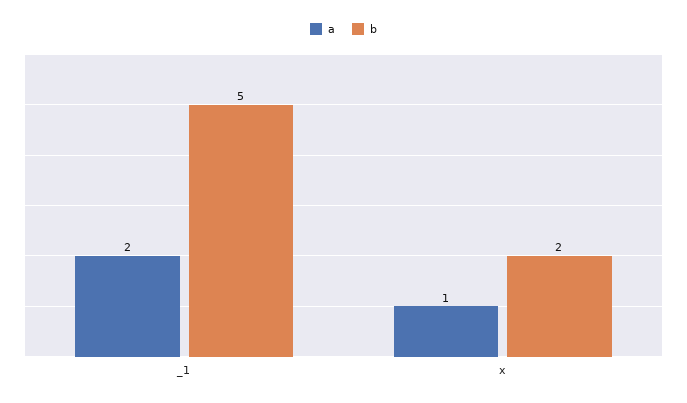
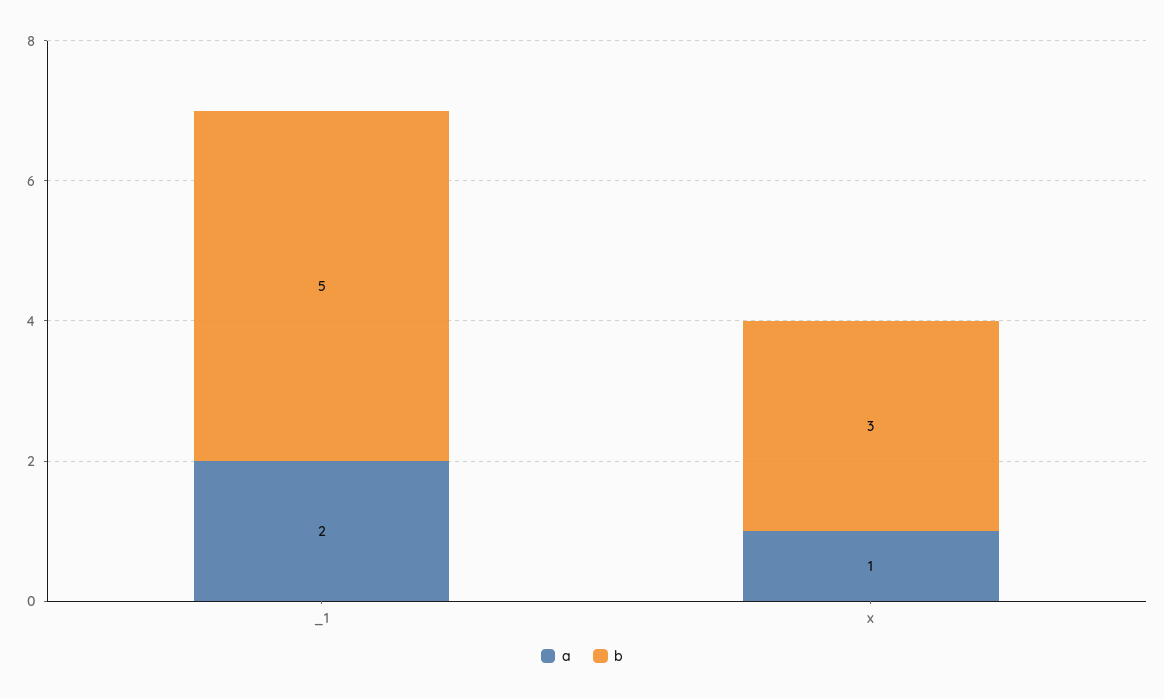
b, x: 2 -> 3

